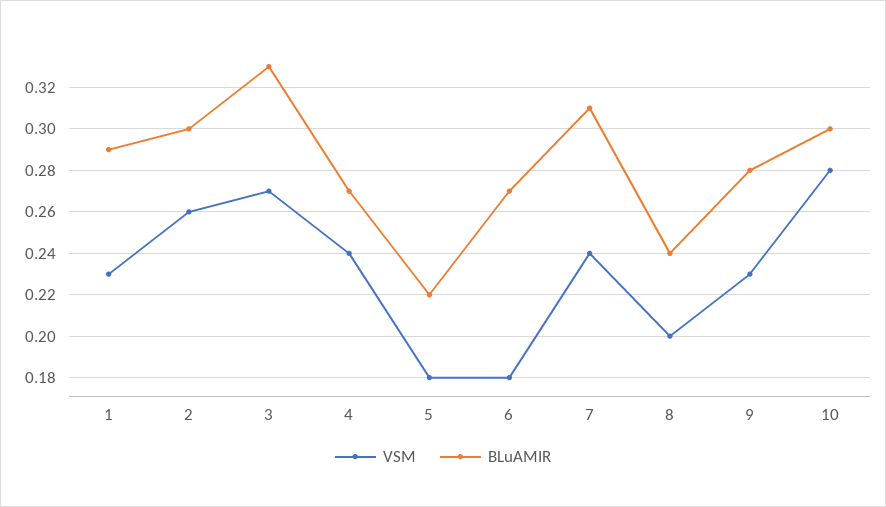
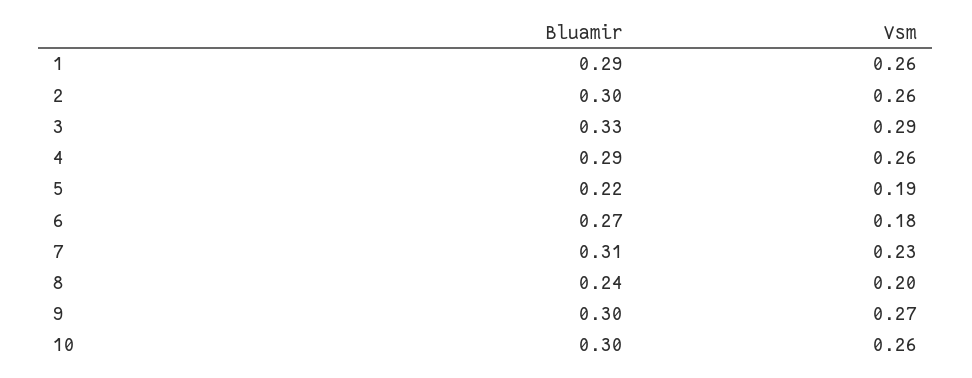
VSM, 1: 0.23 -> 0.26
VSM, 3: 0.27 -> 0.29
VSM, 4: 0.24 -> 0.26
BLuAMIR, 4: 0.27 -> 0.29
VSM, 5: 0.18 -> 0.19
VSM, 7: 0.24 -> 0.23
VSM, 9: 0.23 -> 0.27
BLuAMIR, 9: 0.28 -> 0.3
VSM, 10: 0.28 -> 0.26

